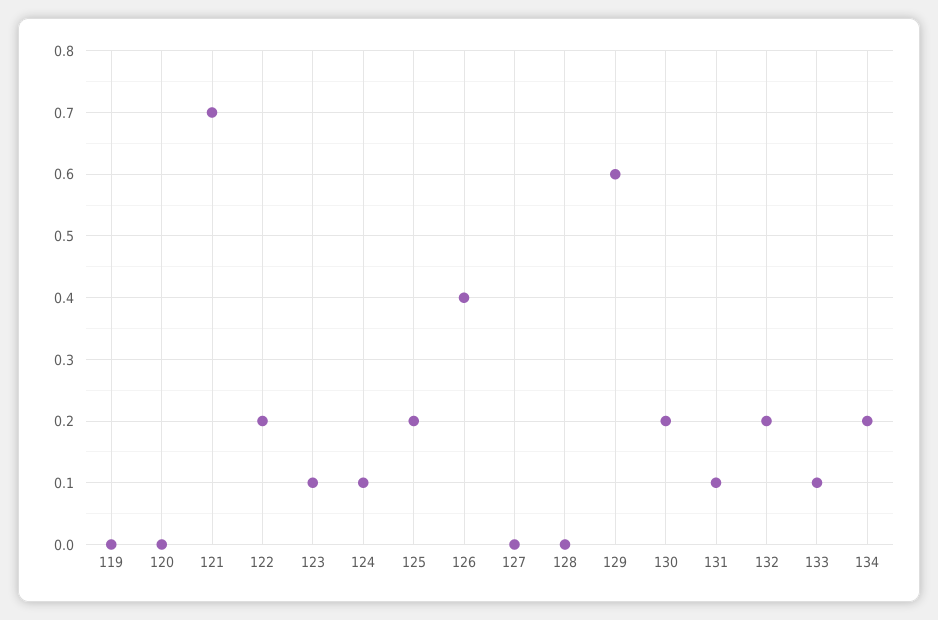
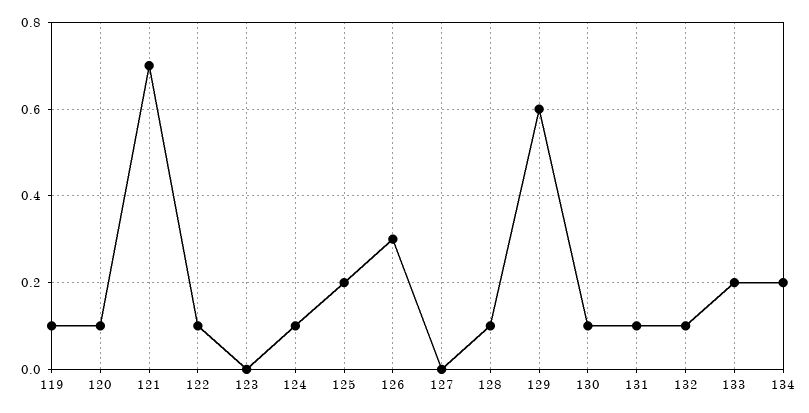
119: 0 -> 0.1
120: 0 -> 0.1
122: 0.2 -> 0.1
123: 0.1 -> 0
126: 0.4 -> 0.3
128: 0 -> 0.1
130: 0.2 -> 0.1
132: 0.2 -> 0.1
133: 0.1 -> 0.2

